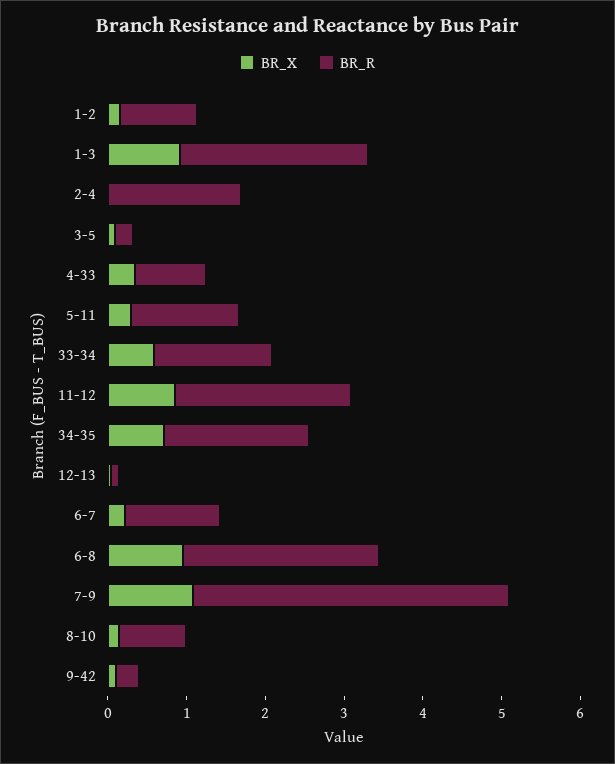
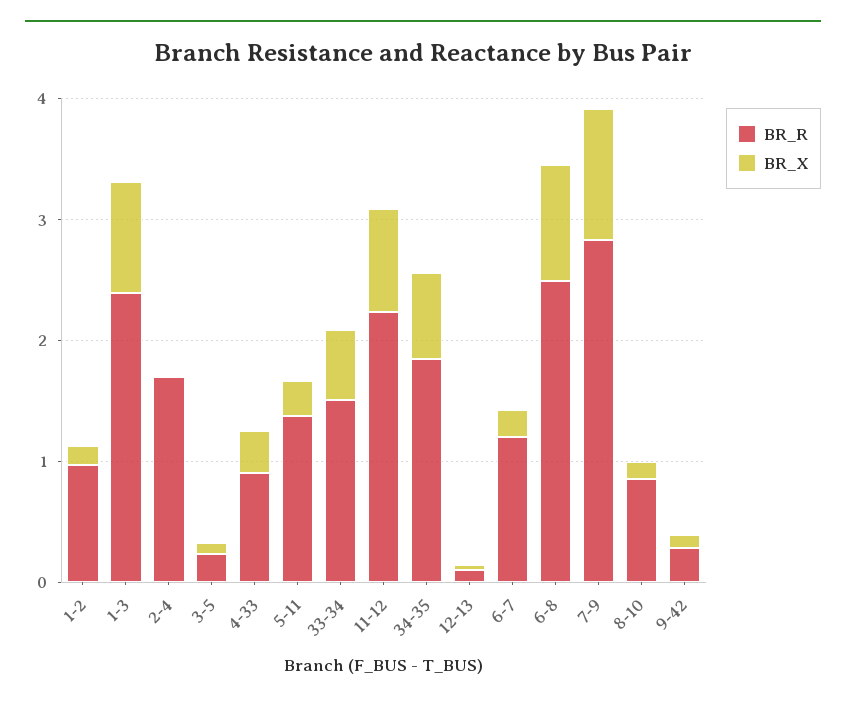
BR_R, 7-9: 4 -> 2.8

